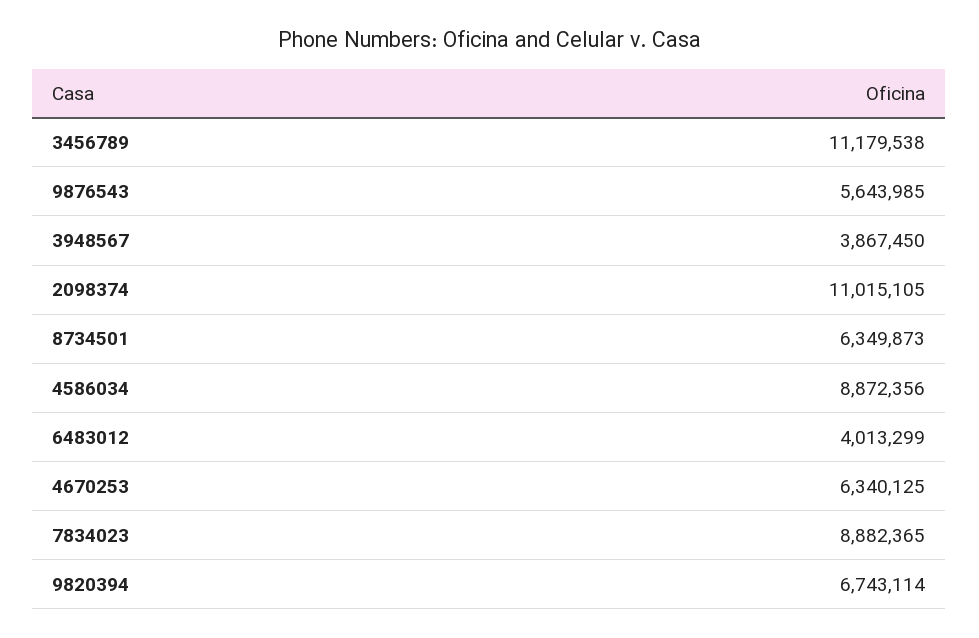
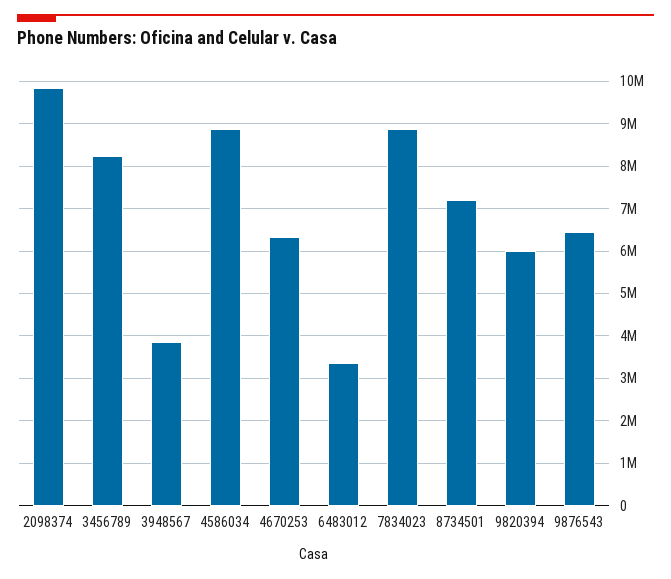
3456789: 11179538 -> 8200000
9876543: 5643985 -> 6400000
2098374: 11015105 -> 9800000
8734501: 6349873 -> 7200000
6483012: 4013299 -> 3400000
9820394: 6743114 -> 6000000

